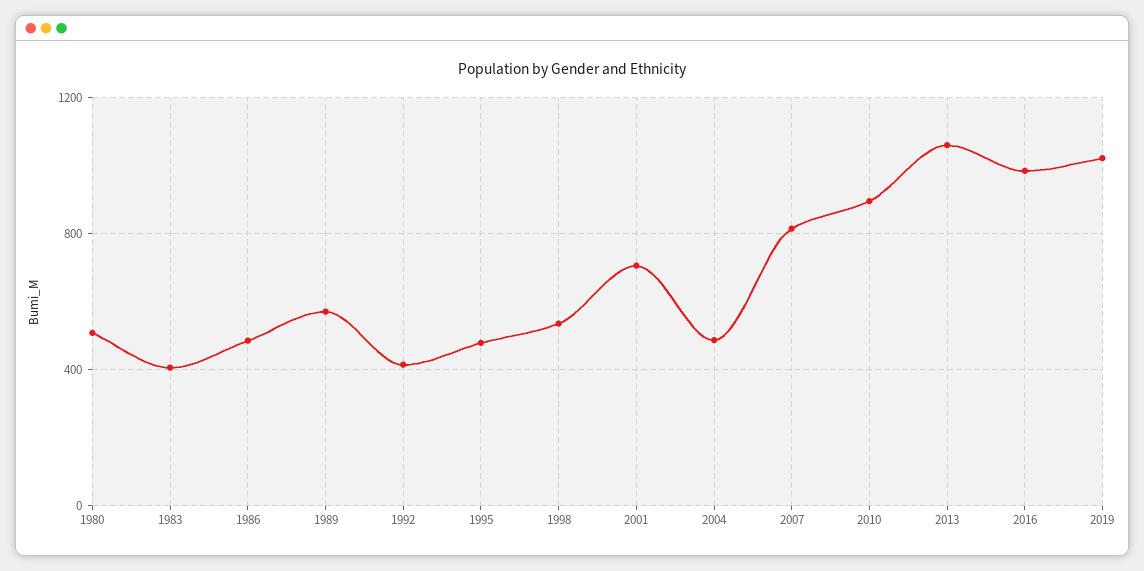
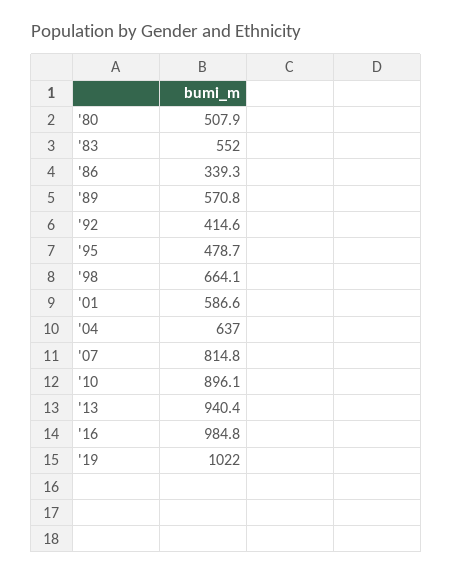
1983: 400 -> 552
1986: 500 -> 339.3
1998: 550 -> 664.1
2001: 700 -> 586.6
2004: 500 -> 637
2013: 1050 -> 940.4

